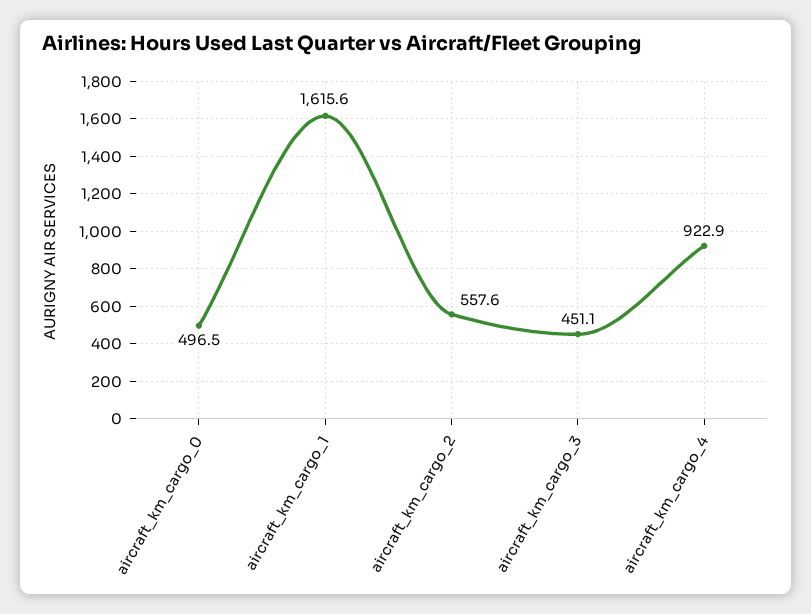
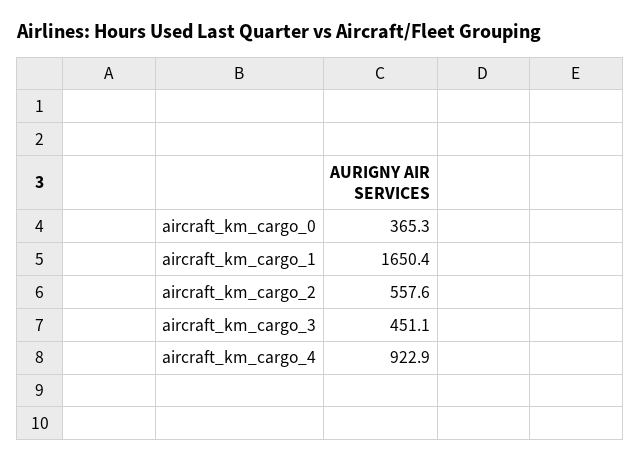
aircraft_km_cargo_0: 496.5 -> 365.3
aircraft_km_cargo_1: 1615.6 -> 1650.4

